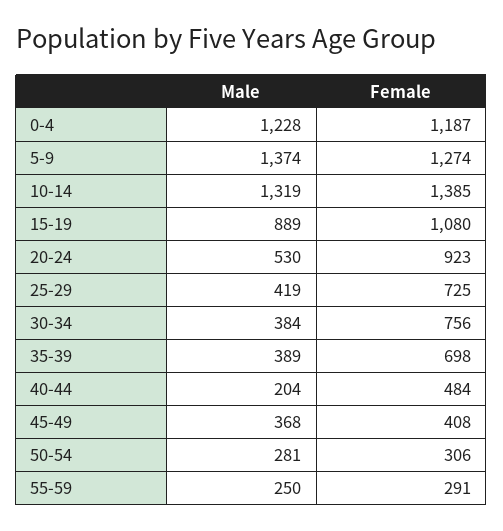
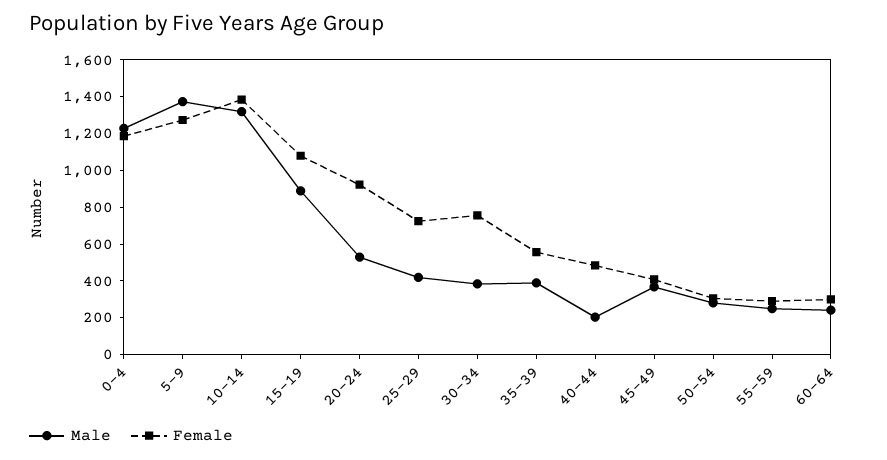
Female, 35-39: 698 -> 550
Male, 60-64: none -> 250
Female, 60-64: none -> 300

